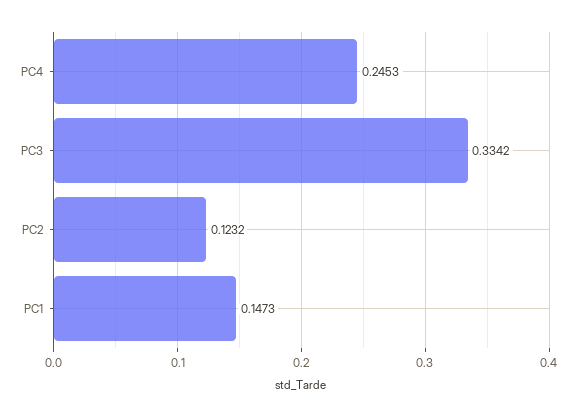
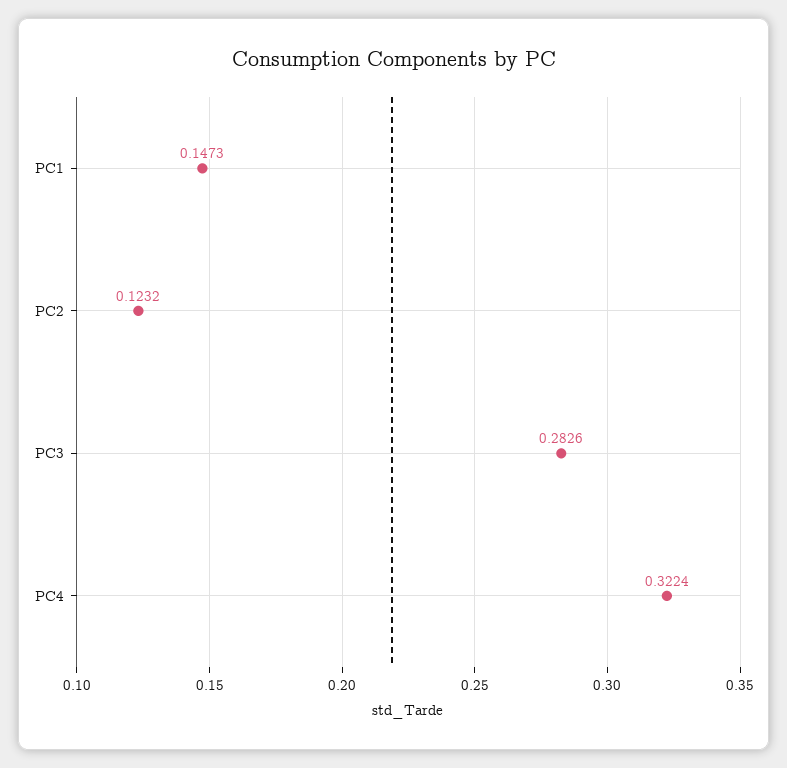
PC4: 0.2453 -> 0.3224
PC3: 0.3342 -> 0.2826

